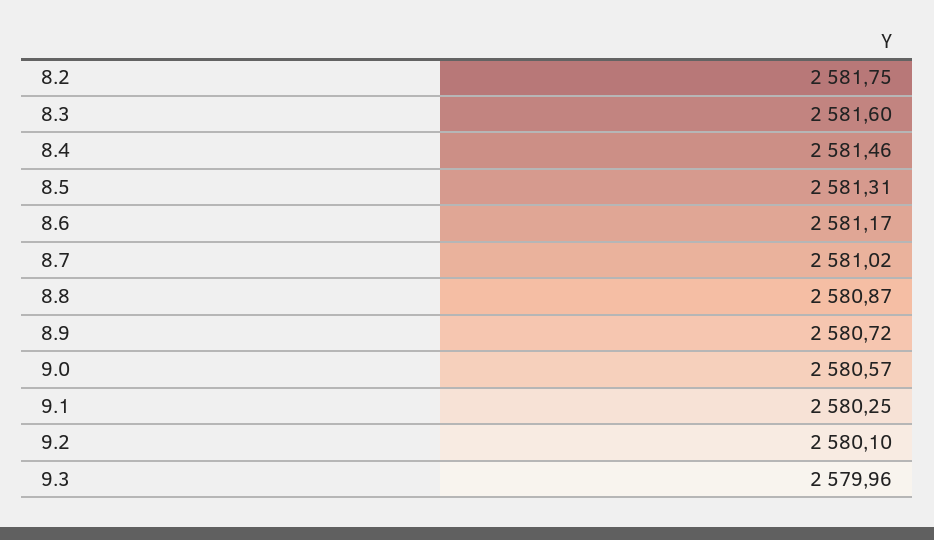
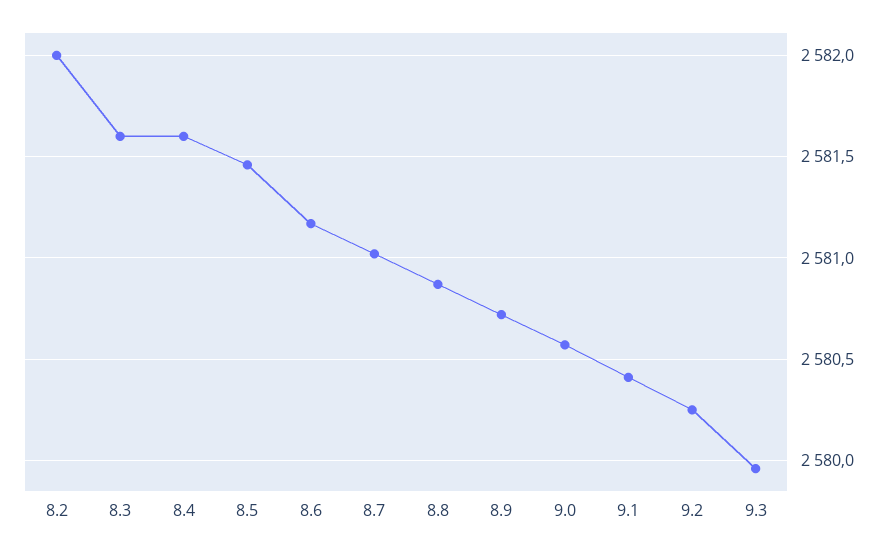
8.2: 2581.75 -> 2582
8.4: 2581.46 -> 2581.6
8.5: 2581.31 -> 2581.45
9.1: 2580.25 -> 2580.4
9.2: 2580.1 -> 2580.25

